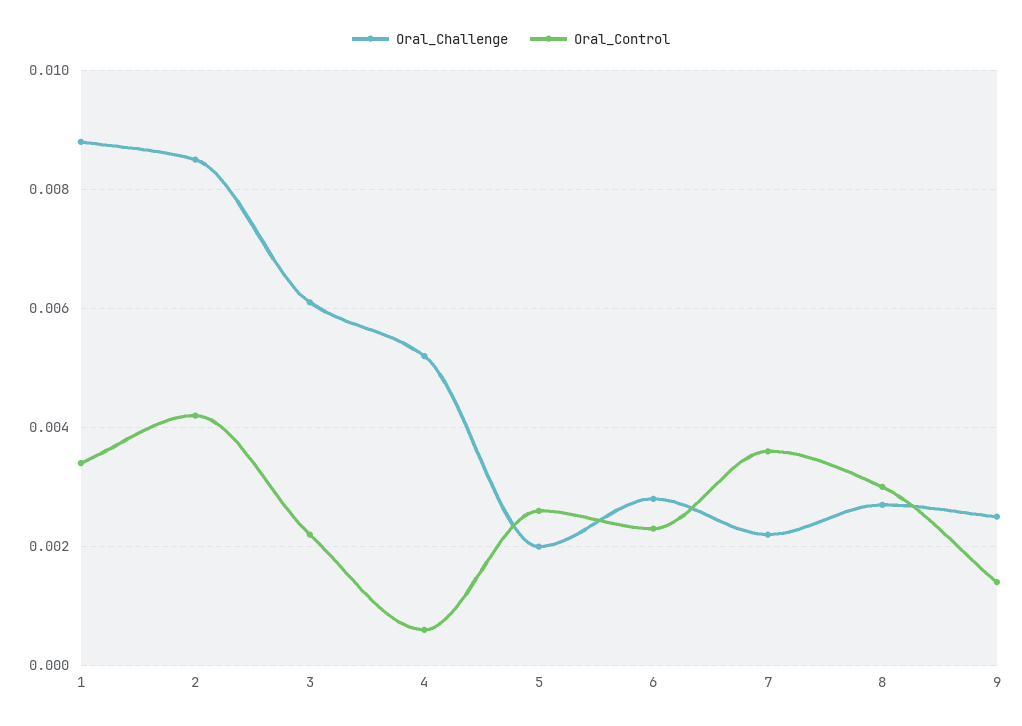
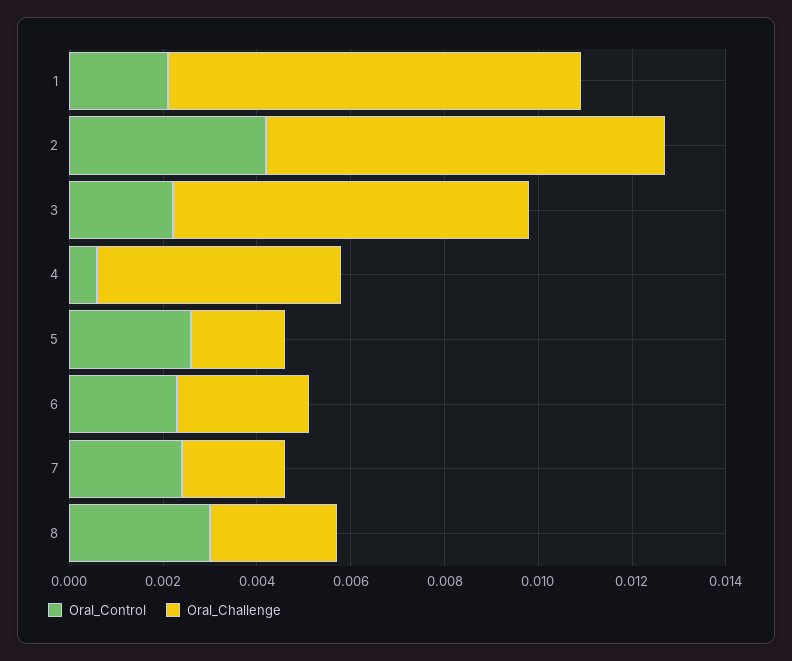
Oral_Control, 1: 0.0035 -> 0.002
Oral_Challenge, 3: 0.006 -> 0.0075
Oral_Control, 7: 0.0035 -> 0.0025
Oral_Challenge, 9: 0.0025 -> none
Oral_Control, 9: 0.0015 -> none

